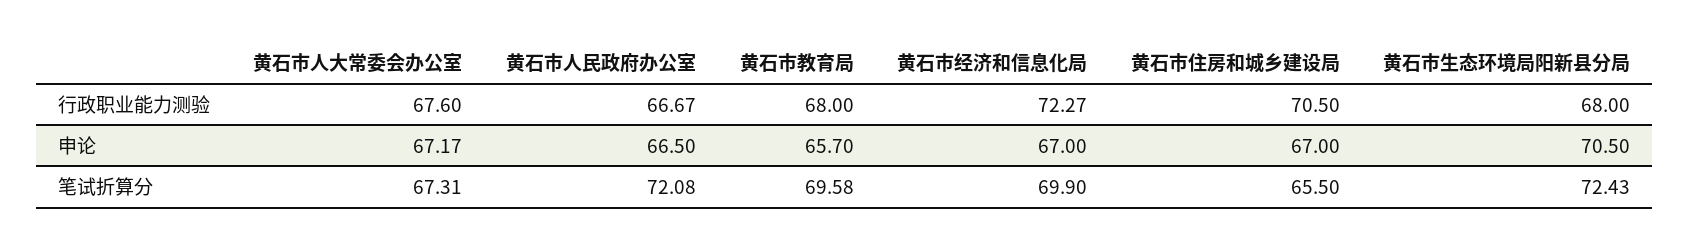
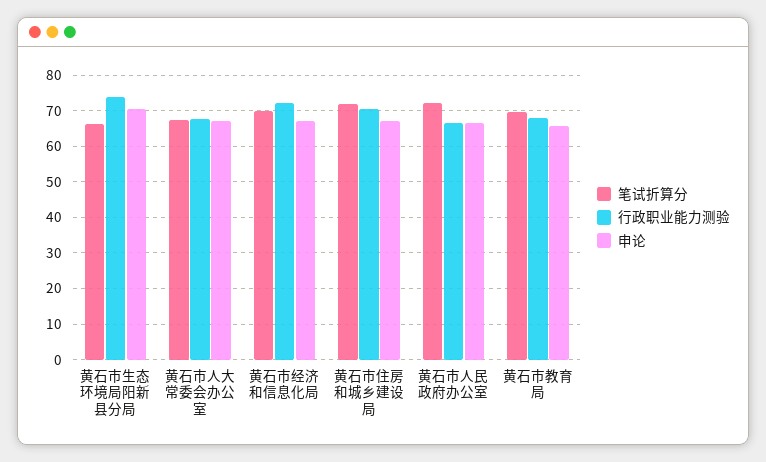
行政职业能力测验, 黄石市生态环境局阳新县分局: 68 -> 74
笔试折算分, 黄石市住房和城乡建设局: 65.5 -> 72
笔试折算分, 黄石市生态环境局阳新县分局: 72.43 -> 66

